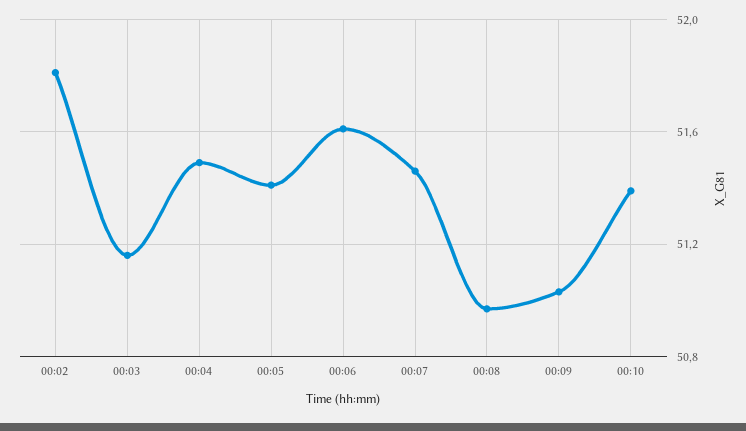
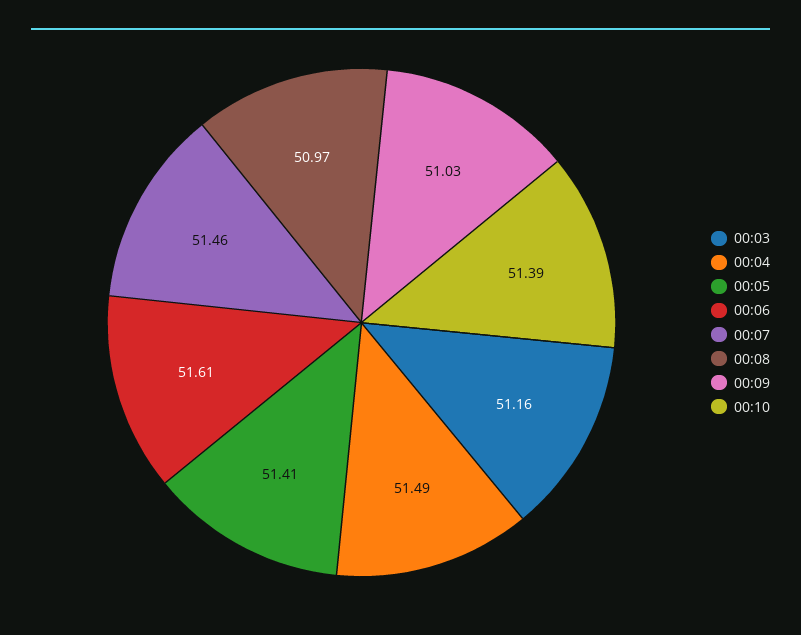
00:02: 51.8 -> none

